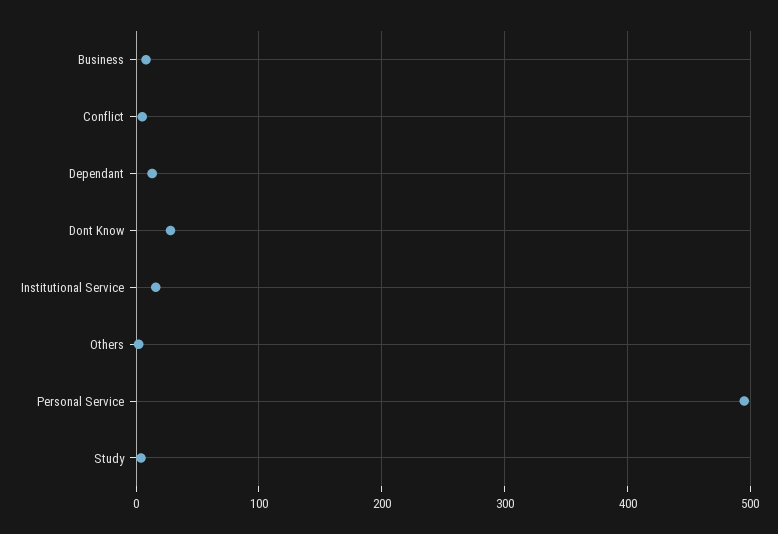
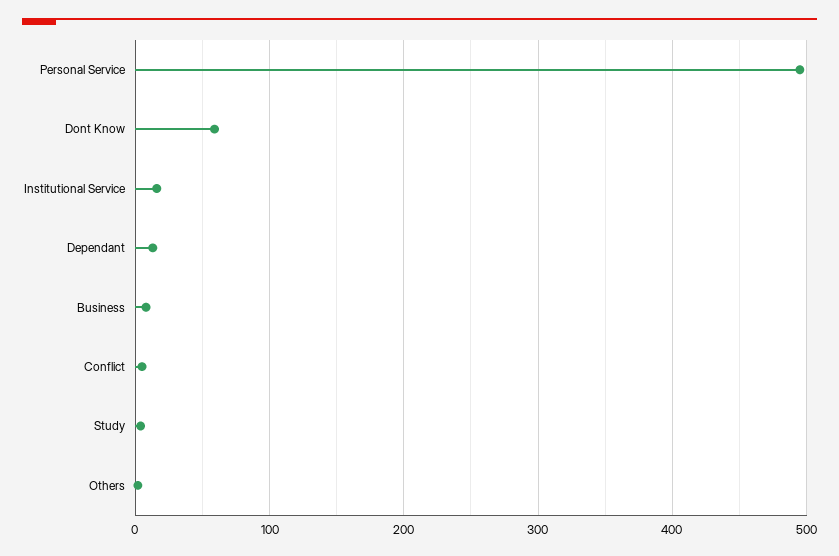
Dont Know: 30 -> 60

